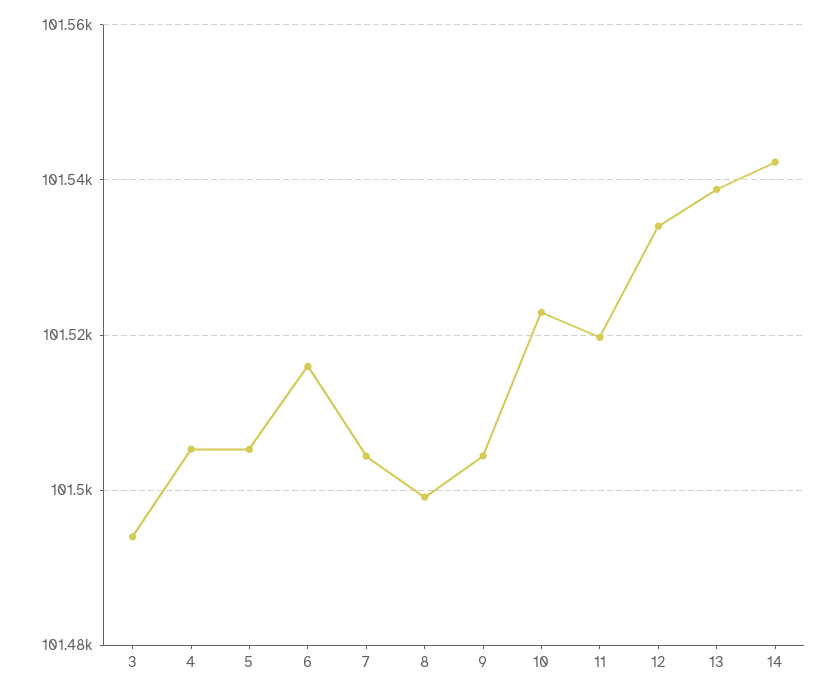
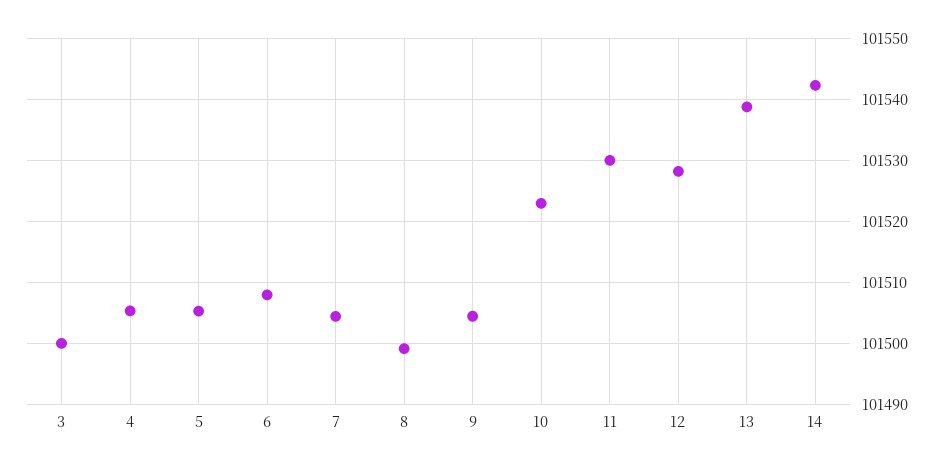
3: 101494 -> 101500
6: 101516 -> 101508
11: 101520 -> 101530
12: 101534 -> 101528

